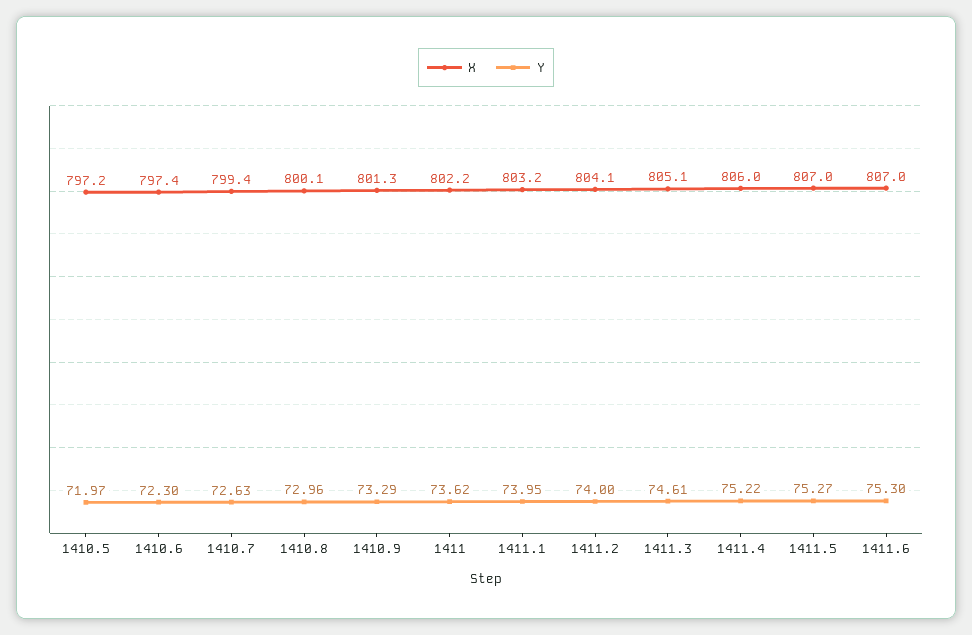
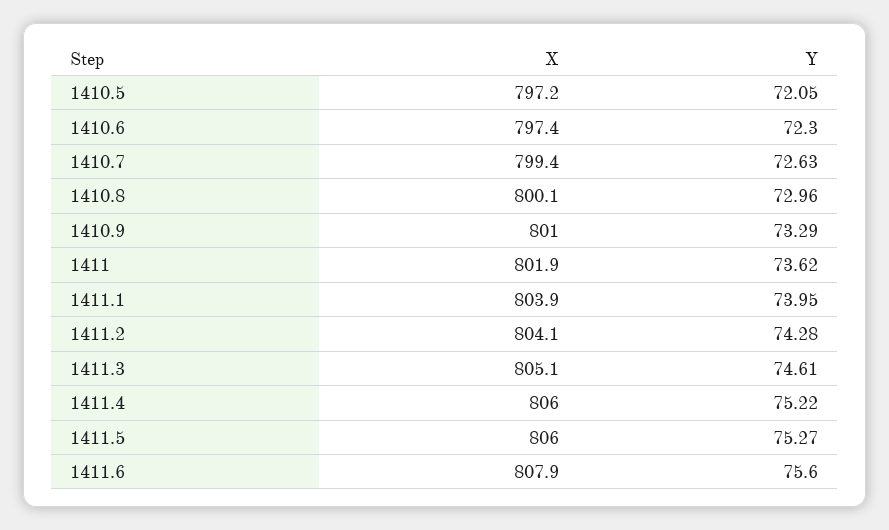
Y, 1410.5: 71.97 -> 72.05
X, 1410.9: 801.3 -> 801
X, 1411: 802.2 -> 801.9
X, 1411.1: 803.2 -> 803.9
Y, 1411.2: 74 -> 74.28
X, 1411.5: 807 -> 806
X, 1411.6: 807 -> 807.9
Y, 1411.6: 75.3 -> 75.6

